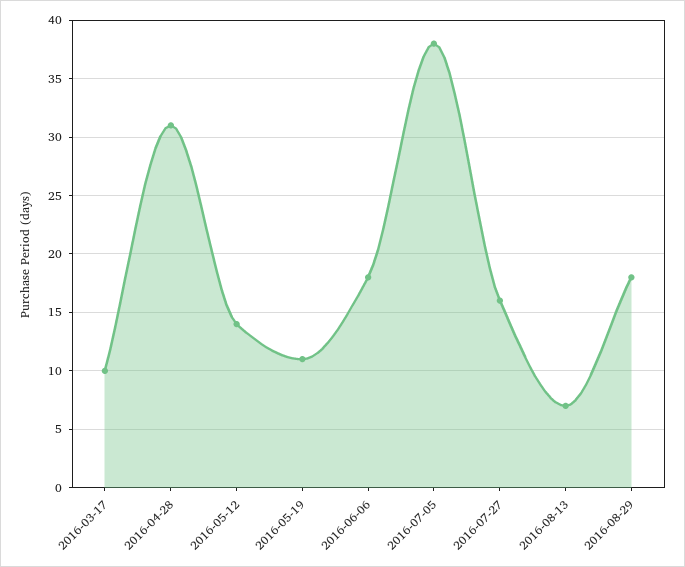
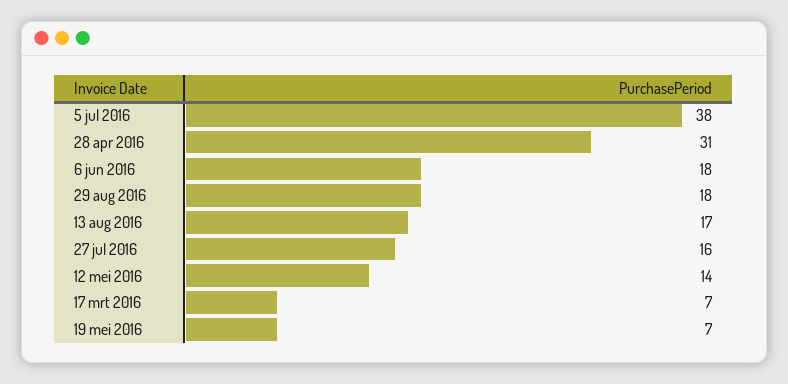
2016-03-17: 10 -> 7
2016-05-19: 11 -> 7
2016-08-13: 7 -> 17

